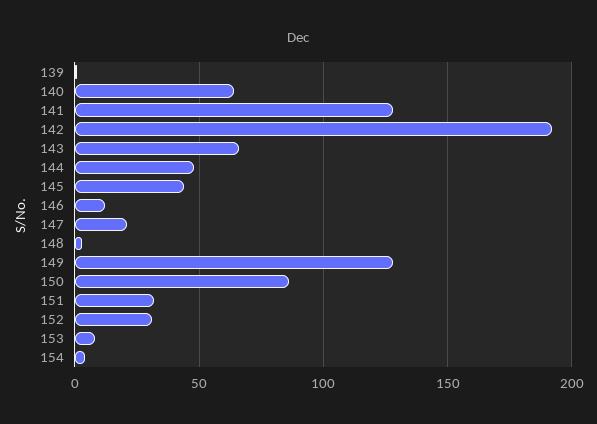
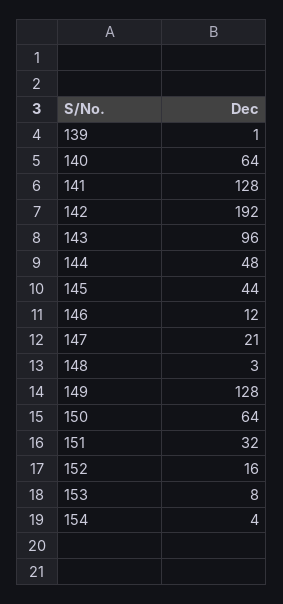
143: 65 -> 96
150: 85 -> 64
152: 30 -> 16

